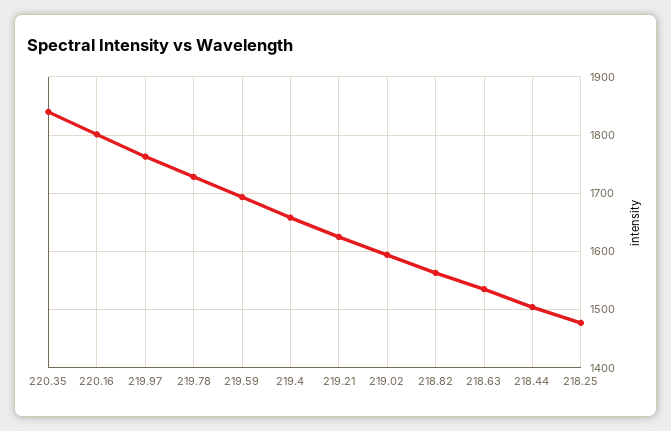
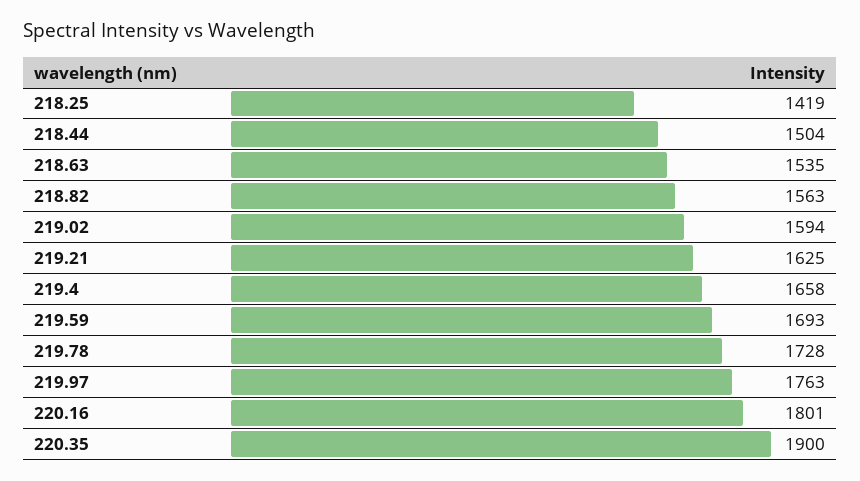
220.35: 1840 -> 1900
218.25: 1480 -> 1419

